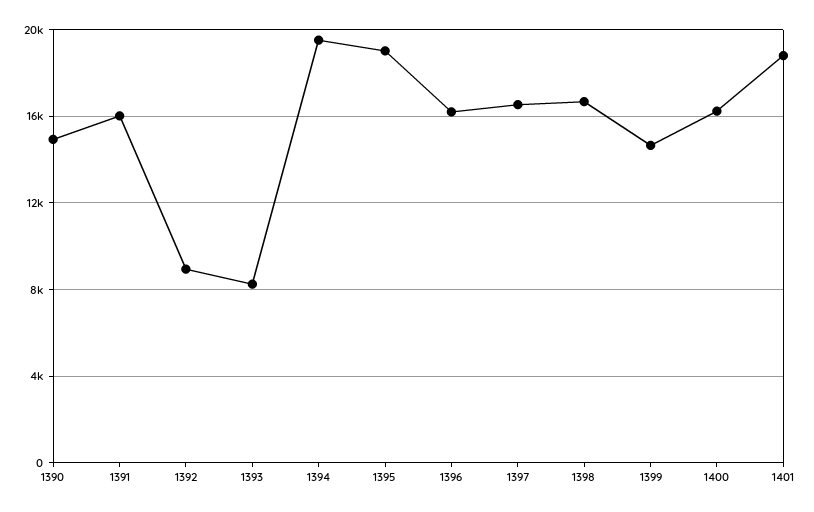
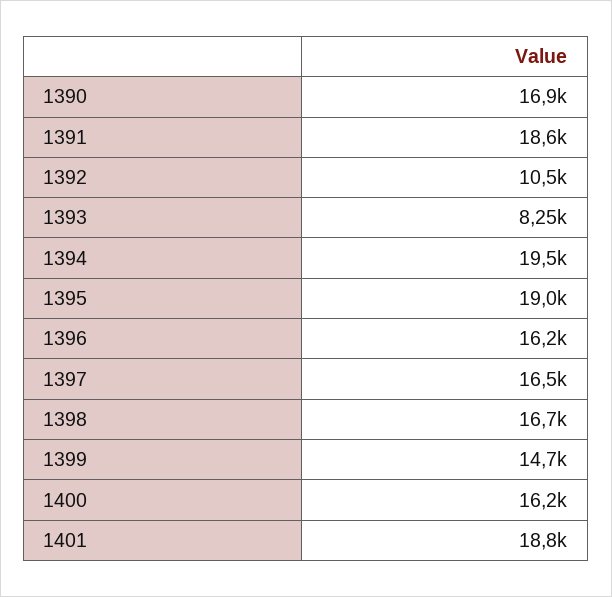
1390: 15000 -> 16900
1391: 16000 -> 18600
1392: 9000 -> 10500

